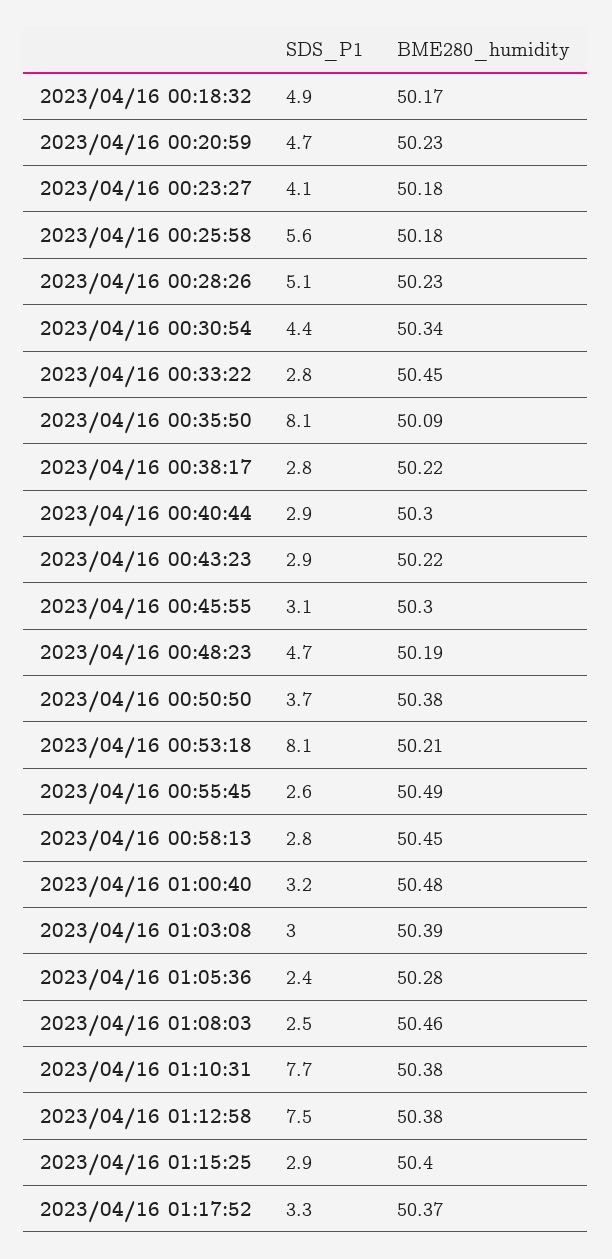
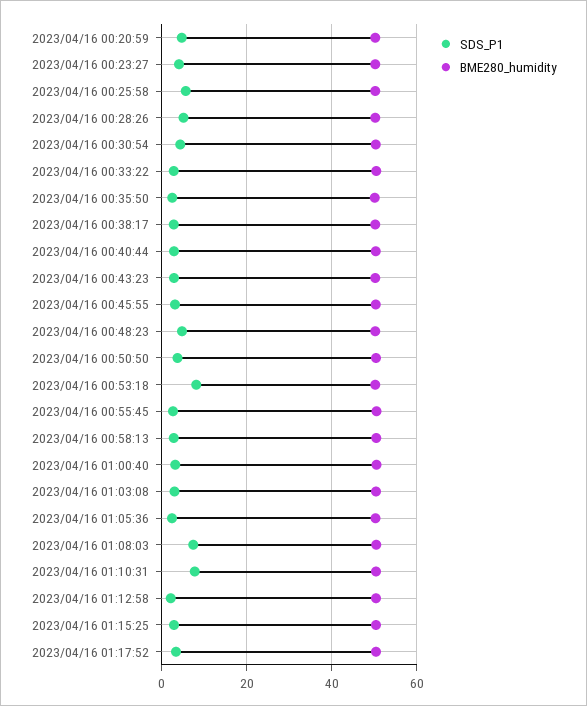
SDS_P1, 2023/04/16 00:18:32: 4.9 -> none
BME280_humidity, 2023/04/16 00:18:32: 50.17 -> none
SDS_P1, 2023/04/16 00:35:50: 8.1 -> 2
SDS_P1, 2023/04/16 01:08:03: 2.5 -> 8
SDS_P1, 2023/04/16 01:12:58: 7.5 -> 2

